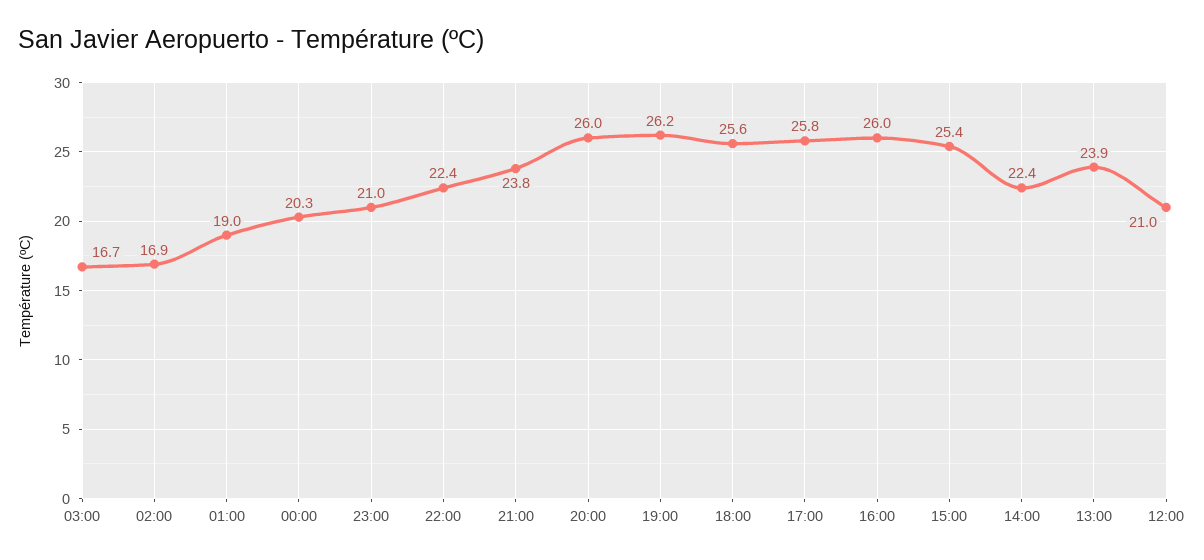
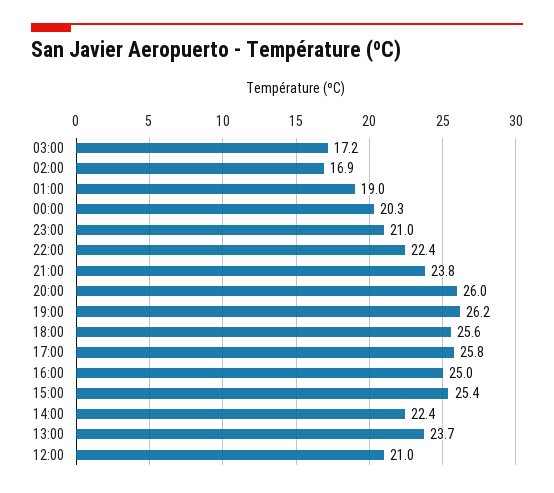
03:00: 16.7 -> 17.2
16:00: 26 -> 25
13:00: 23.9 -> 23.7

